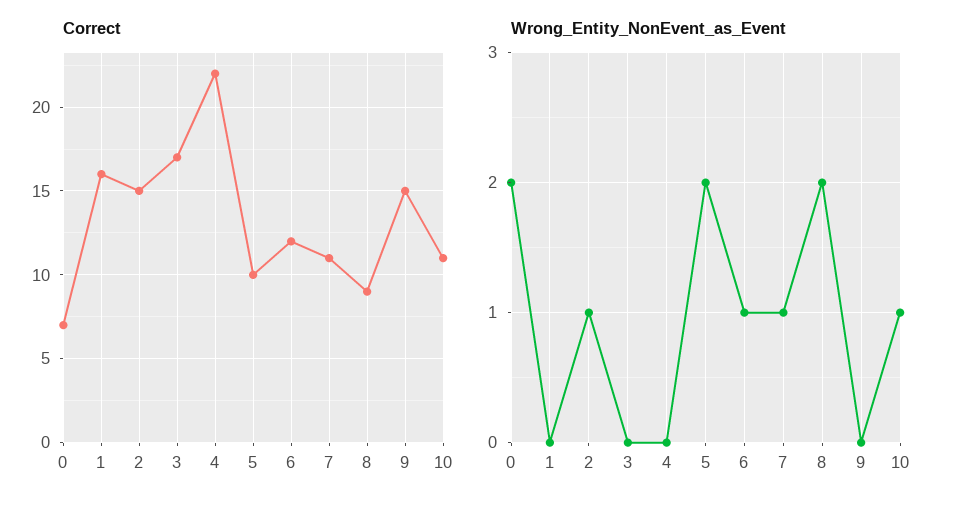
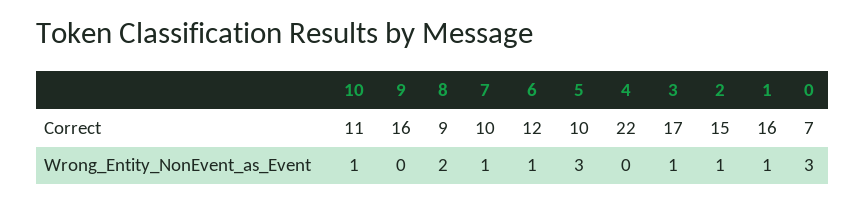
Correct, 7: 11 -> 10
Correct, 9: 15 -> 16
Wrong_Entity_NonEvent_as_Event, 0: 2 -> 3
Wrong_Entity_NonEvent_as_Event, 1: 0 -> 1
Wrong_Entity_NonEvent_as_Event, 3: 0 -> 1
Wrong_Entity_NonEvent_as_Event, 5: 2 -> 3

